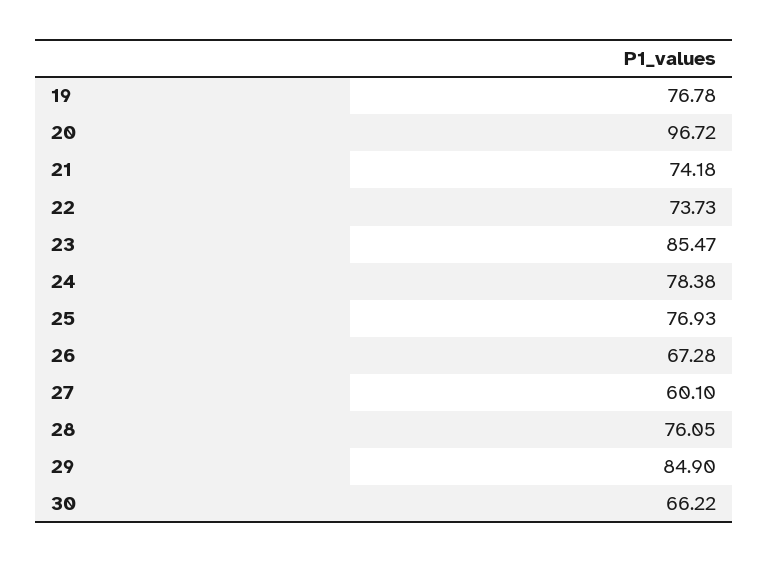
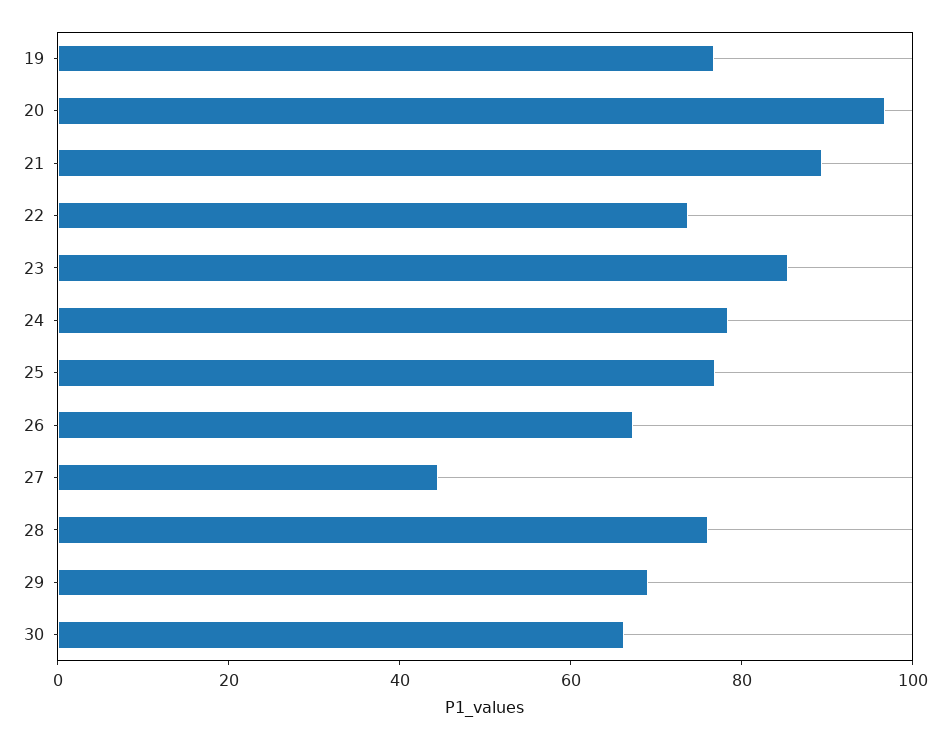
21: 74.18 -> 90
27: 60.1 -> 45
29: 84.9 -> 70

